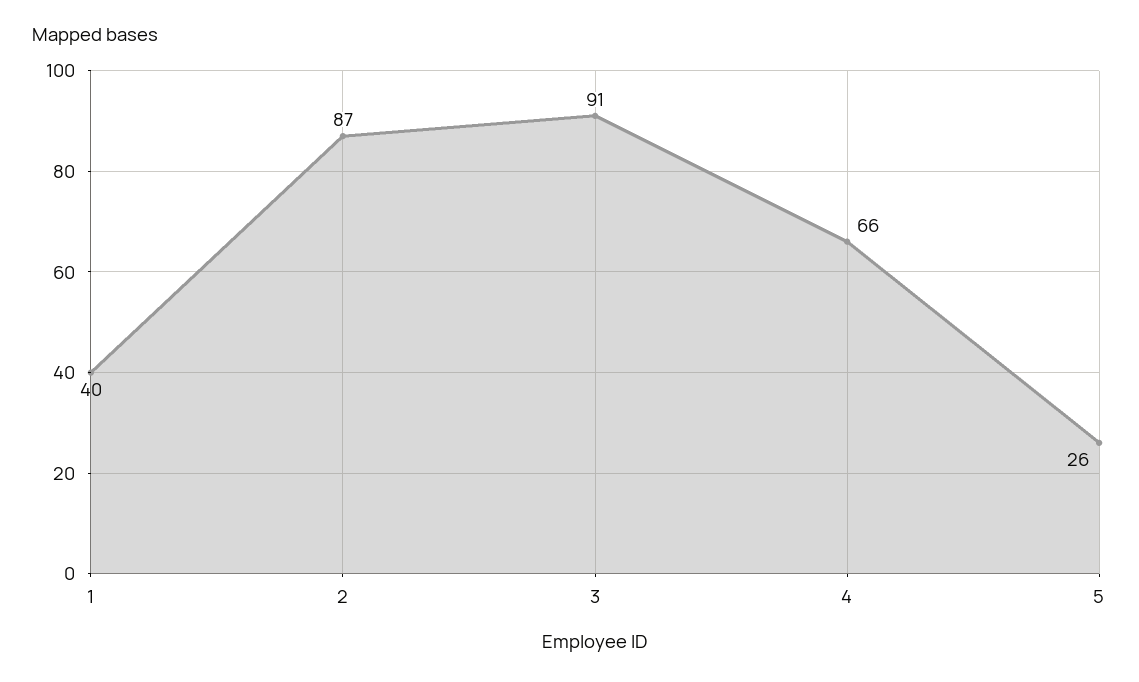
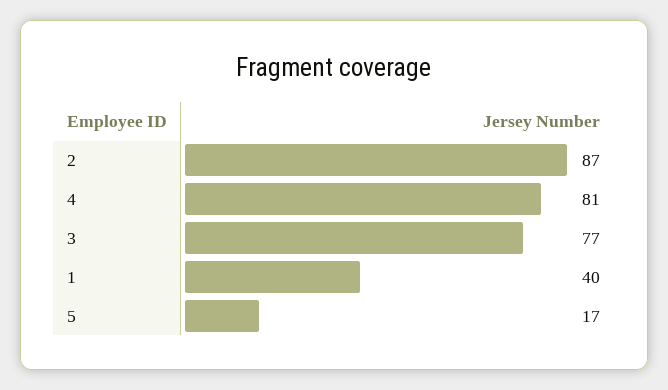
3: 91 -> 77
4: 66 -> 81
5: 26 -> 17

